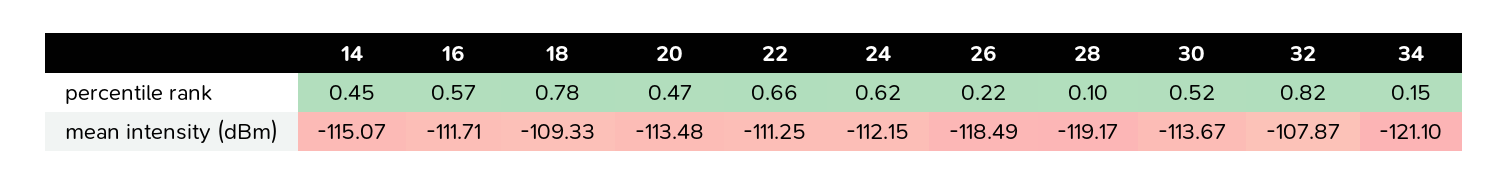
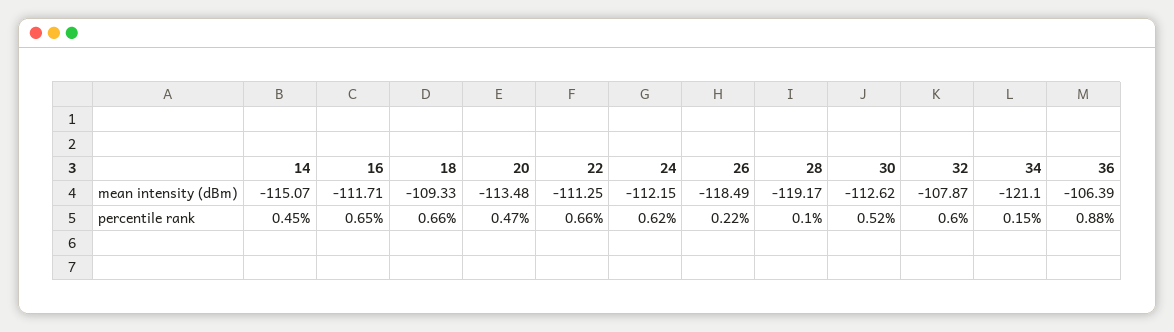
16, percentile rank: 0.57 -> 0.65
18, percentile rank: 0.78 -> 0.66
32, percentile rank: 0.82 -> 0.6
30, mean intensity (dBm): -113.67 -> -112.62
36, mean intensity (dBm): none -> -106.39
36, percentile rank: none -> 0.88

